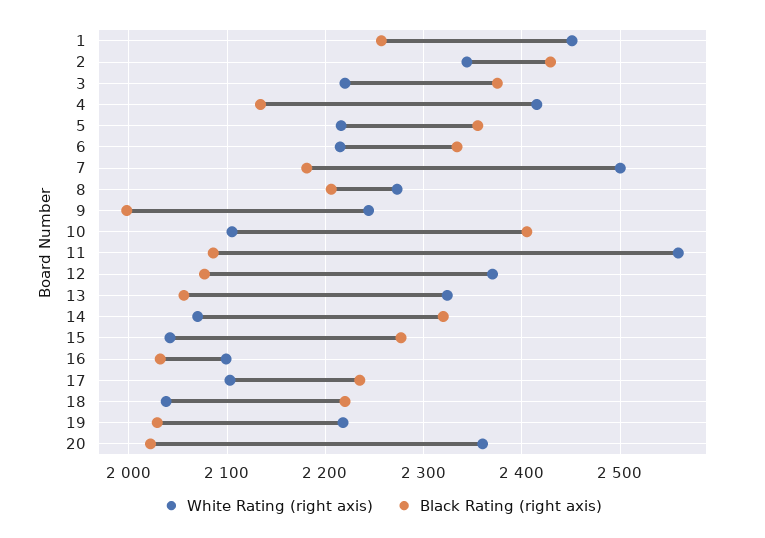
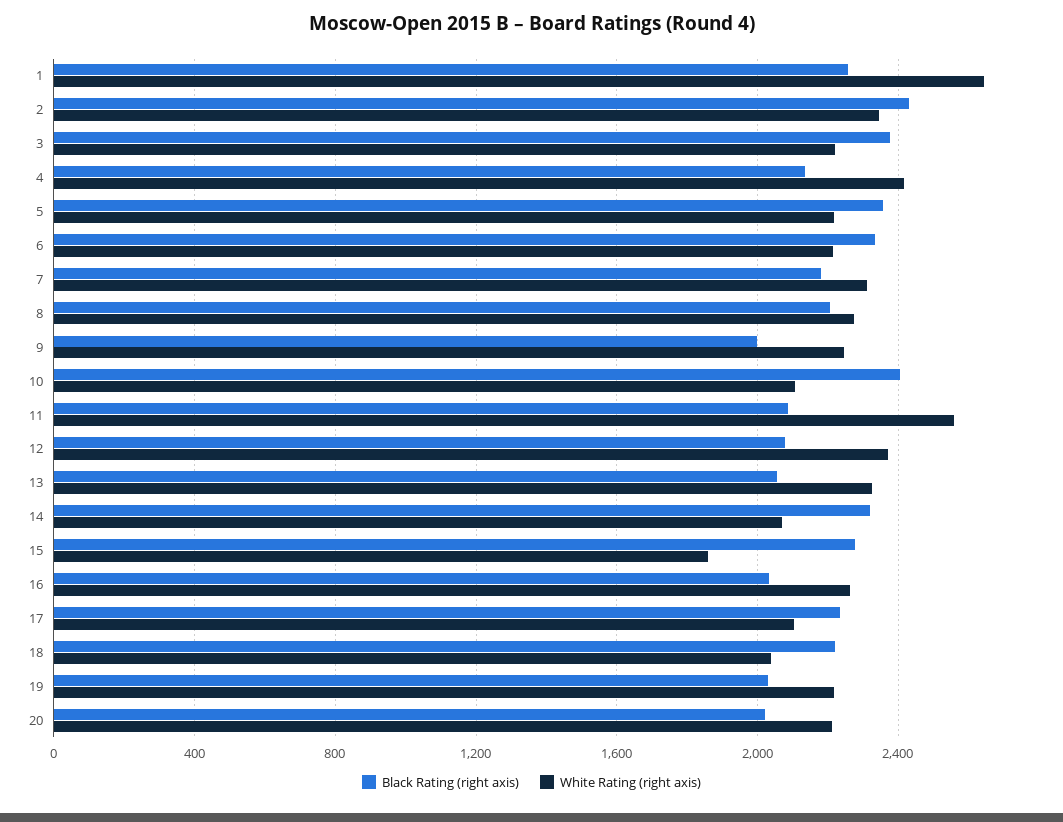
White Rating (right axis), 1: 2450 -> 2650
White Rating (right axis), 7: 2500 -> 2300
White Rating (right axis), 15: 2040 -> 1850
White Rating (right axis), 16: 2100 -> 2250
White Rating (right axis), 20: 2360 -> 2200

